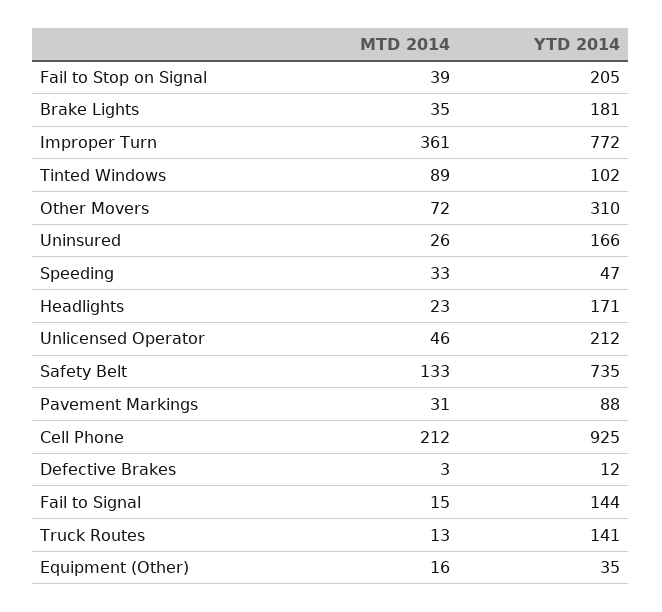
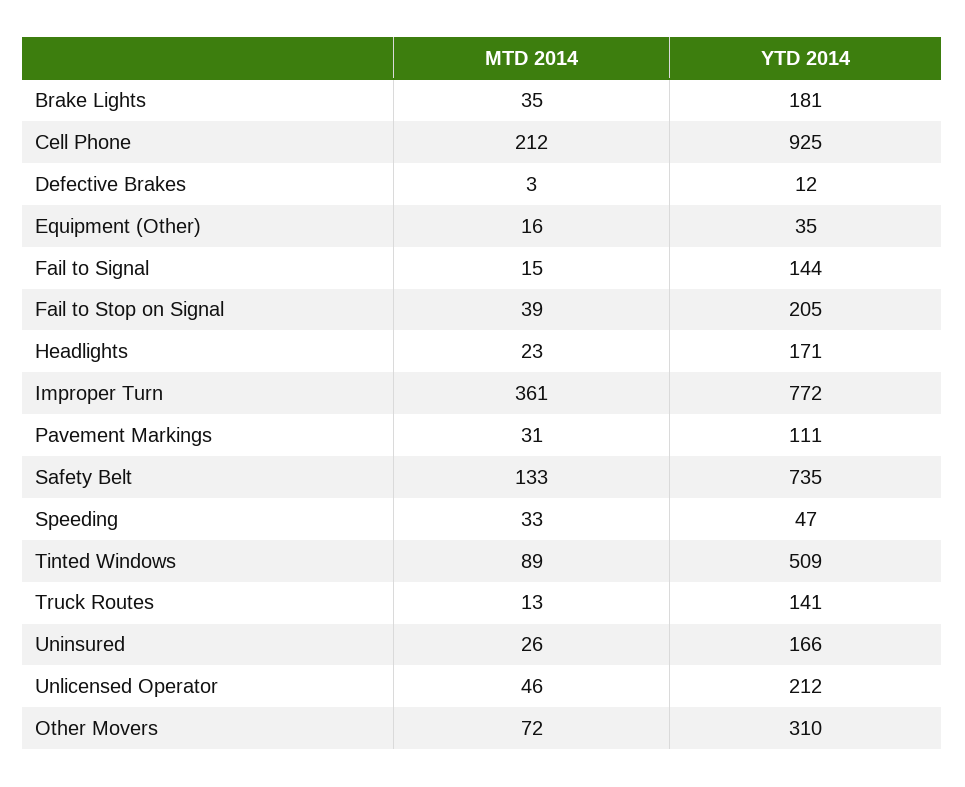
YTD 2014, Tinted Windows: 102 -> 509
YTD 2014, Pavement Markings: 88 -> 111

